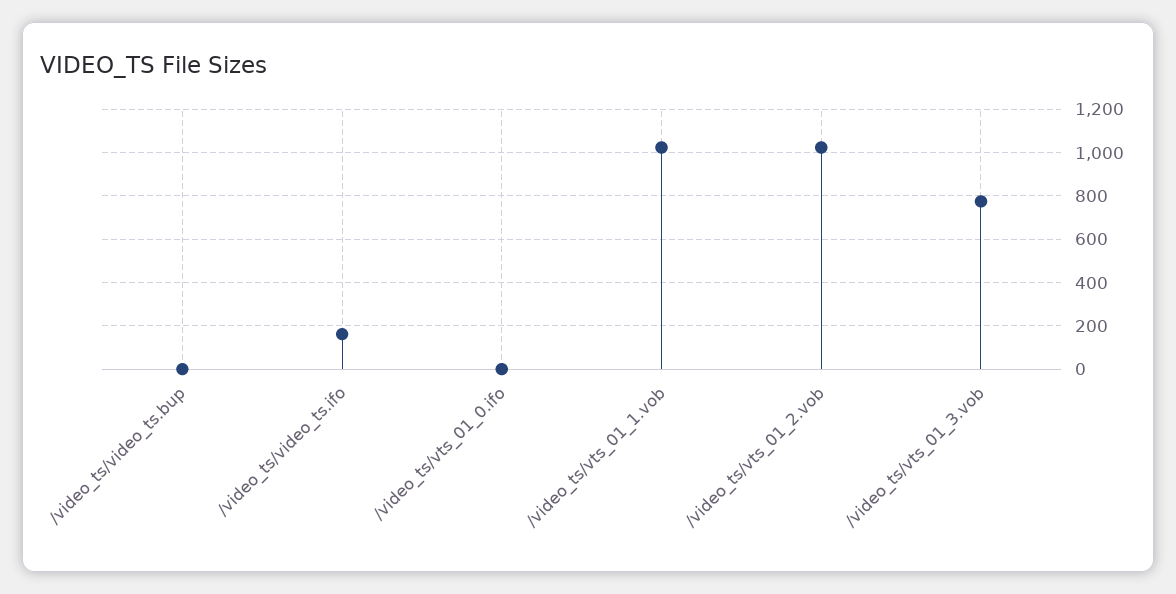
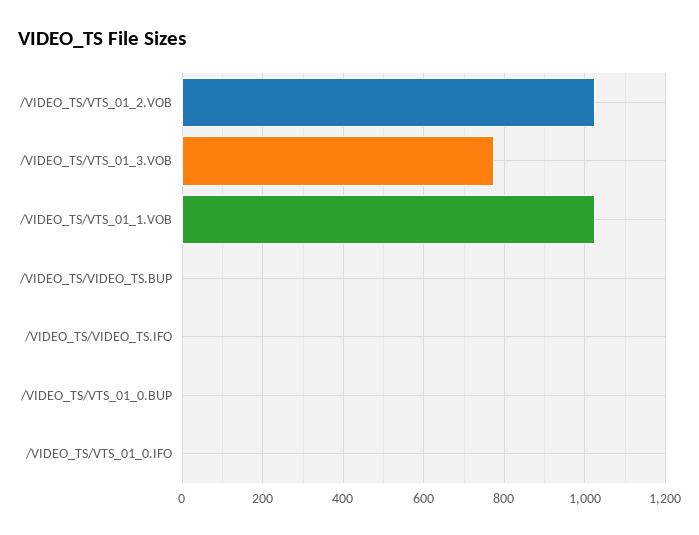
/video_ts/video_ts.ifo: 150 -> 0
/VIDEO_TS/VTS_01_0.BUP: none -> 0

